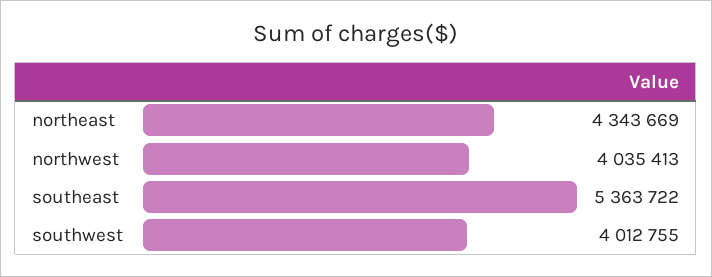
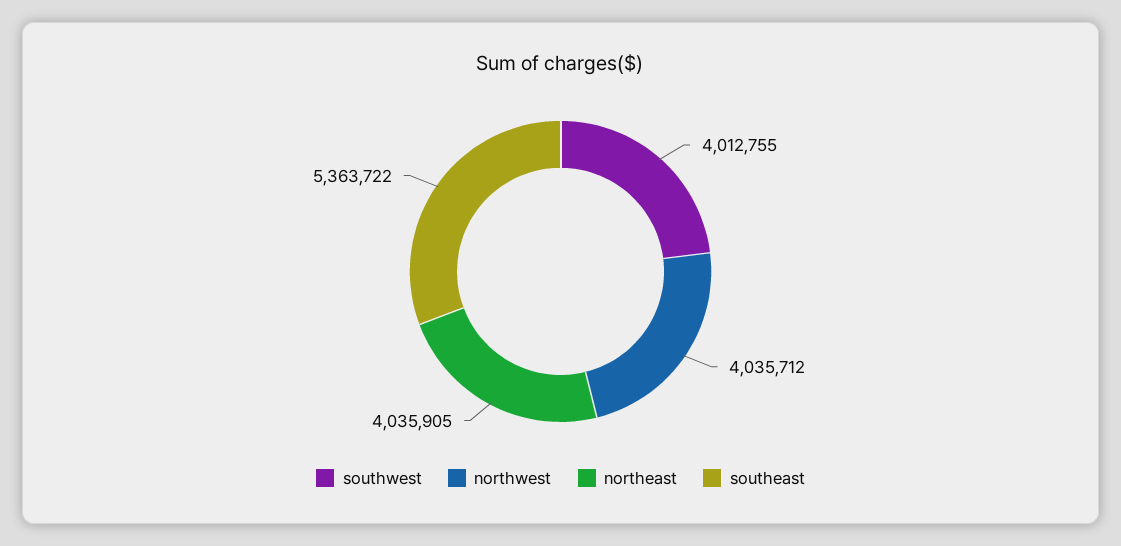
northeast: 4343669 -> 4035905
northwest: 4035413 -> 4035712

